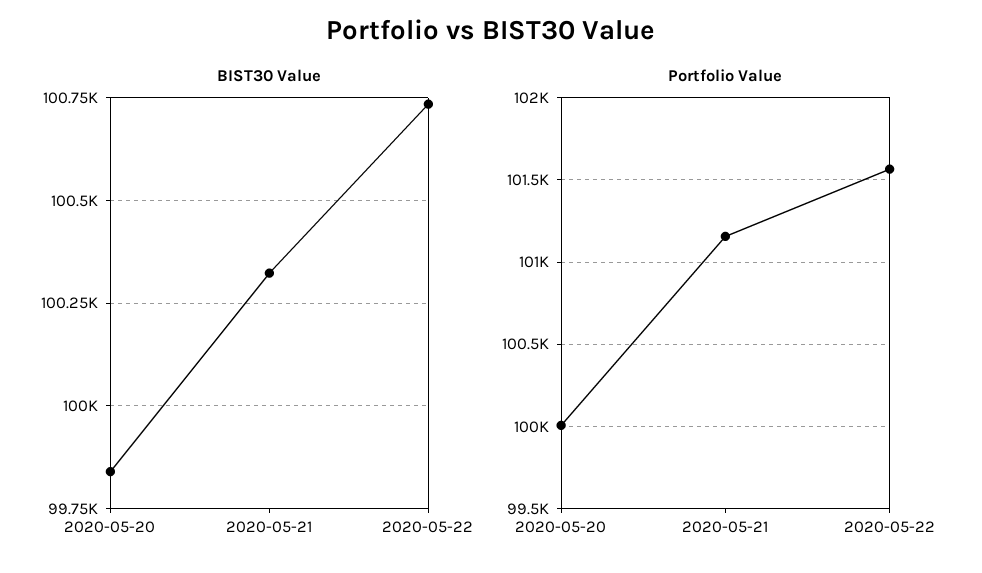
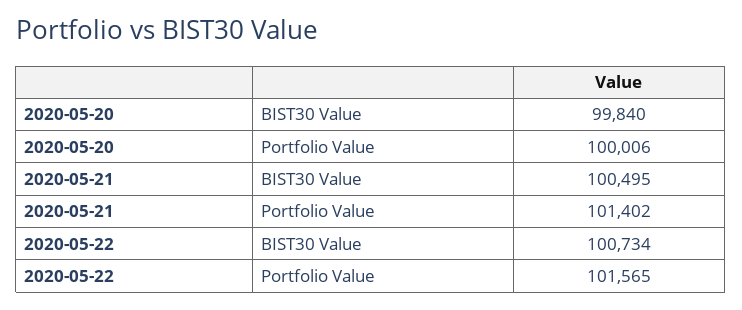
BIST30 Value, 2020-05-21: 100325 -> 100495
Portfolio Value, 2020-05-21: 101150 -> 101402

